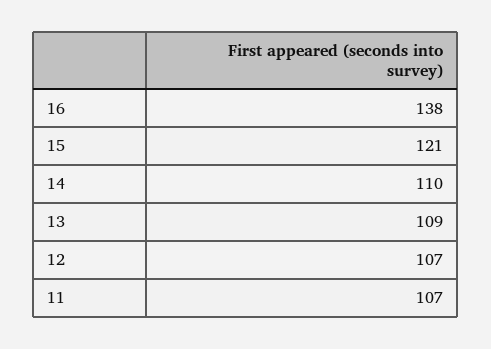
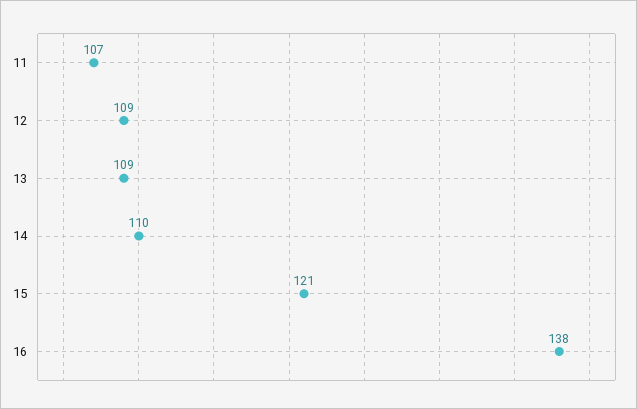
12: 107 -> 109

